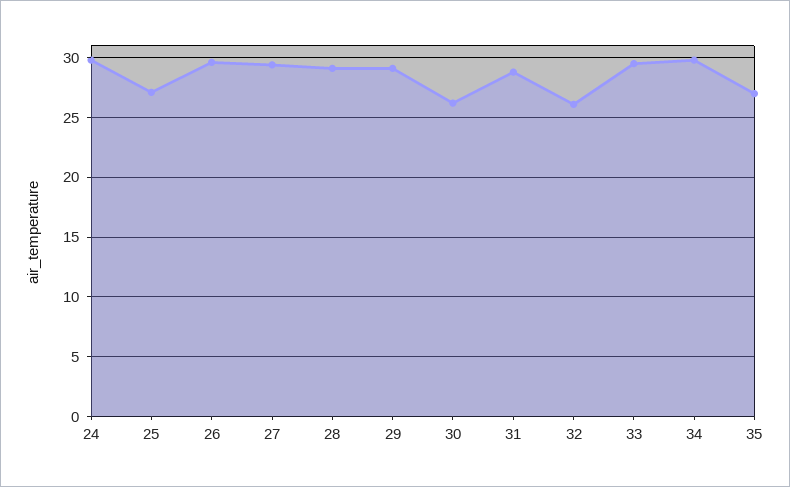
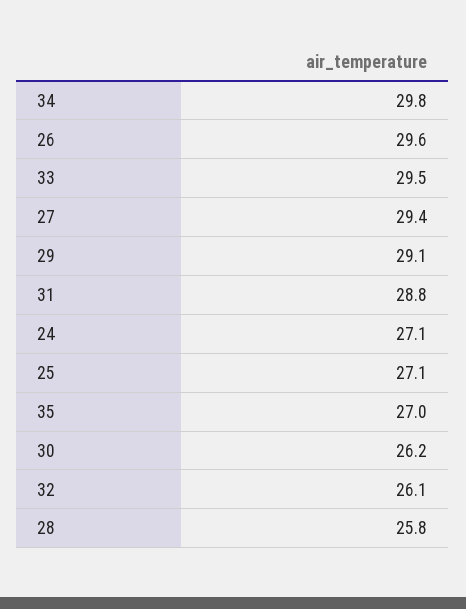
24: 30 -> 27.1
28: 29 -> 25.8

